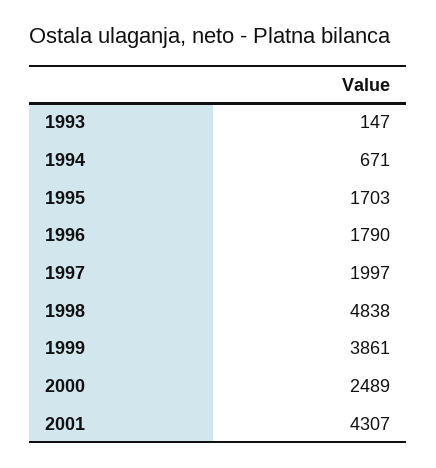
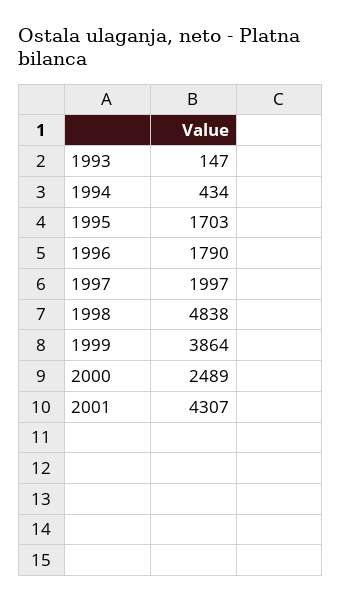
1994: 671 -> 434
1999: 3861 -> 3864

